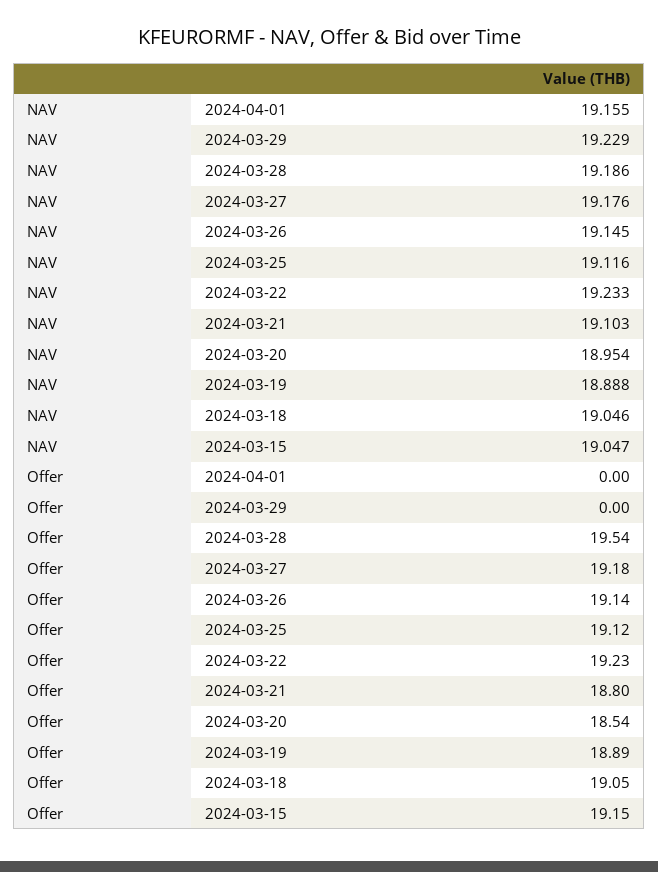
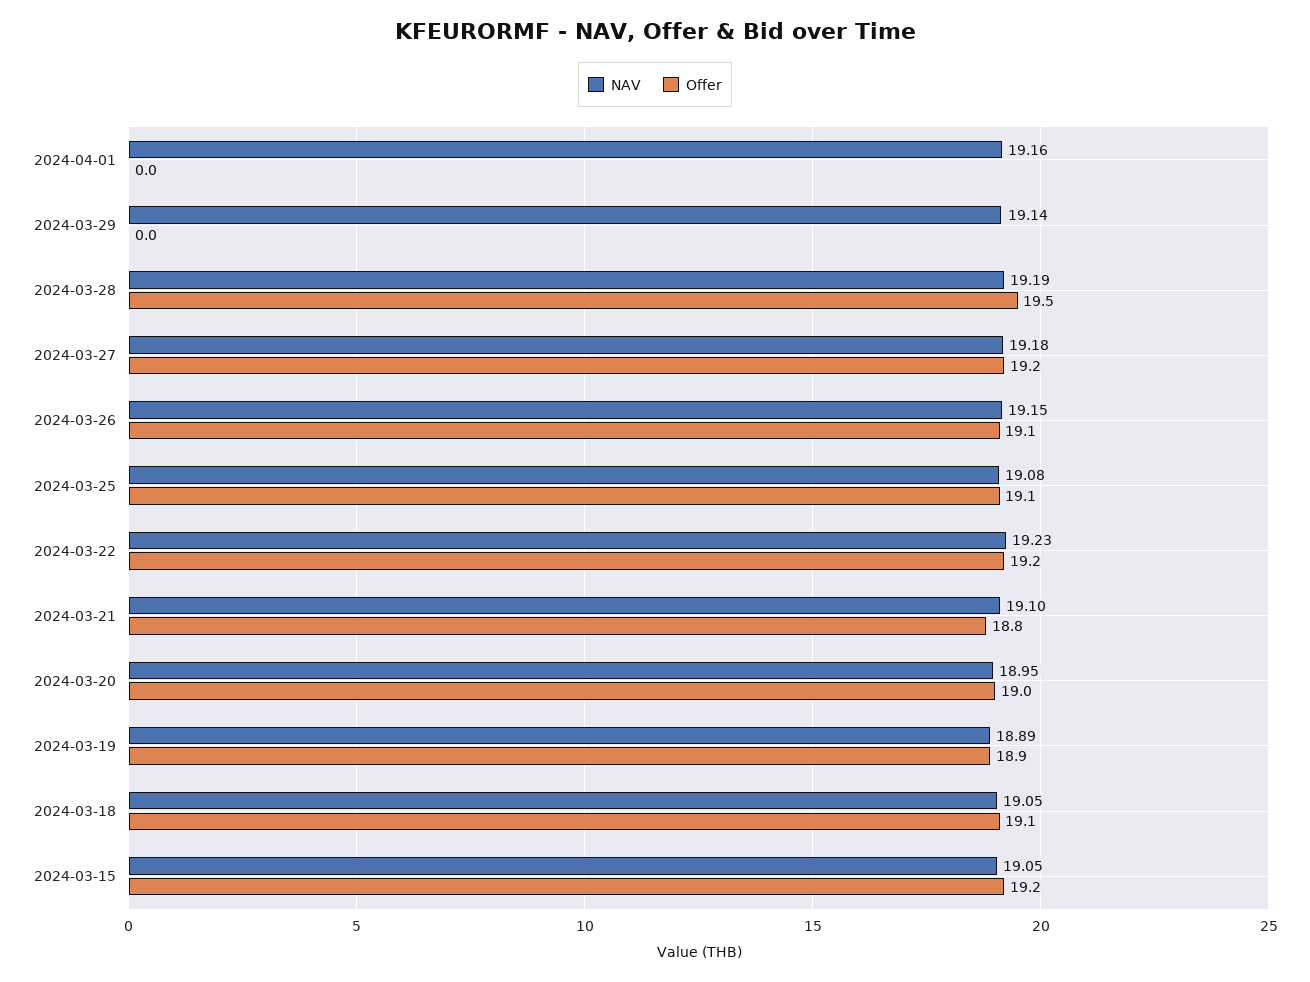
NAV, 2024-03-29: 19.229 -> 19.14
NAV, 2024-03-25: 19.116 -> 19.08
Offer, 2024-03-20: 18.54 -> 19

